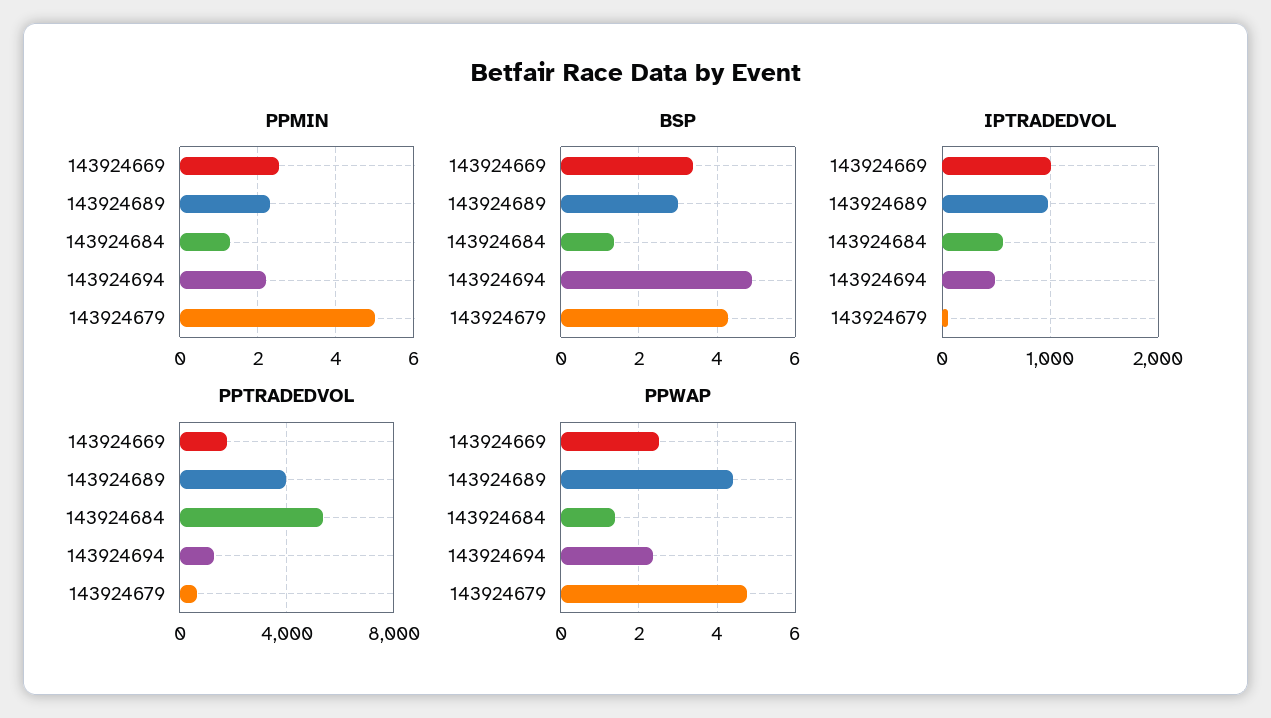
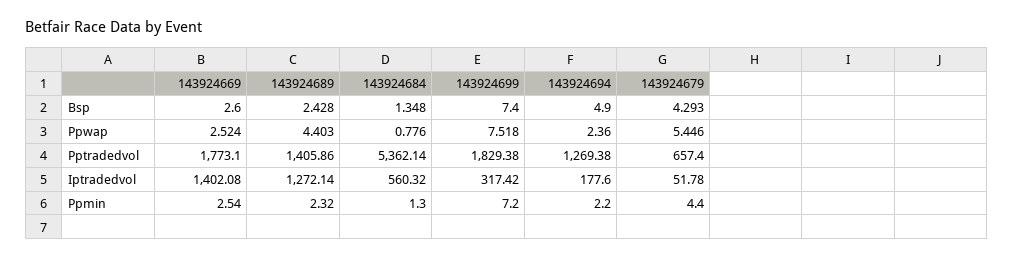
PPMIN, 143924679: 5 -> 4.4
BSP, 143924669: 3.4 -> 2.6
BSP, 143924689: 3 -> 2.428
IPTRADEDVOL, 143924669: 1000 -> 1402.08
IPTRADEDVOL, 143924689: 1000 -> 1272.14
IPTRADEDVOL, 143924694: 500 -> 177.6
PPTRADEDVOL, 143924689: 4000 -> 1405.86
PPWAP, 143924684: 1.4 -> 0.776
PPWAP, 143924679: 4.8 -> 5.446
BSP, 143924699: none -> 7.4
PPWAP, 143924699: none -> 7.518
PPTRADEDVOL, 143924699: none -> 1829.38
IPTRADEDVOL, 143924699: none -> 317.42
PPMIN, 143924699: none -> 7.2

